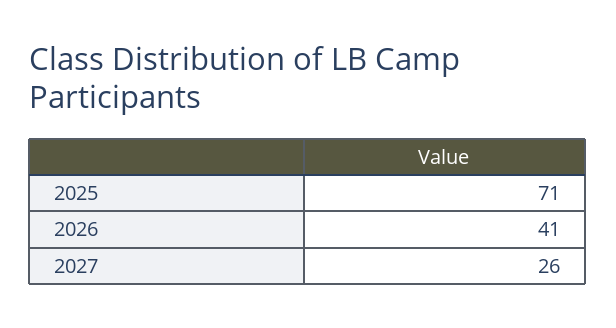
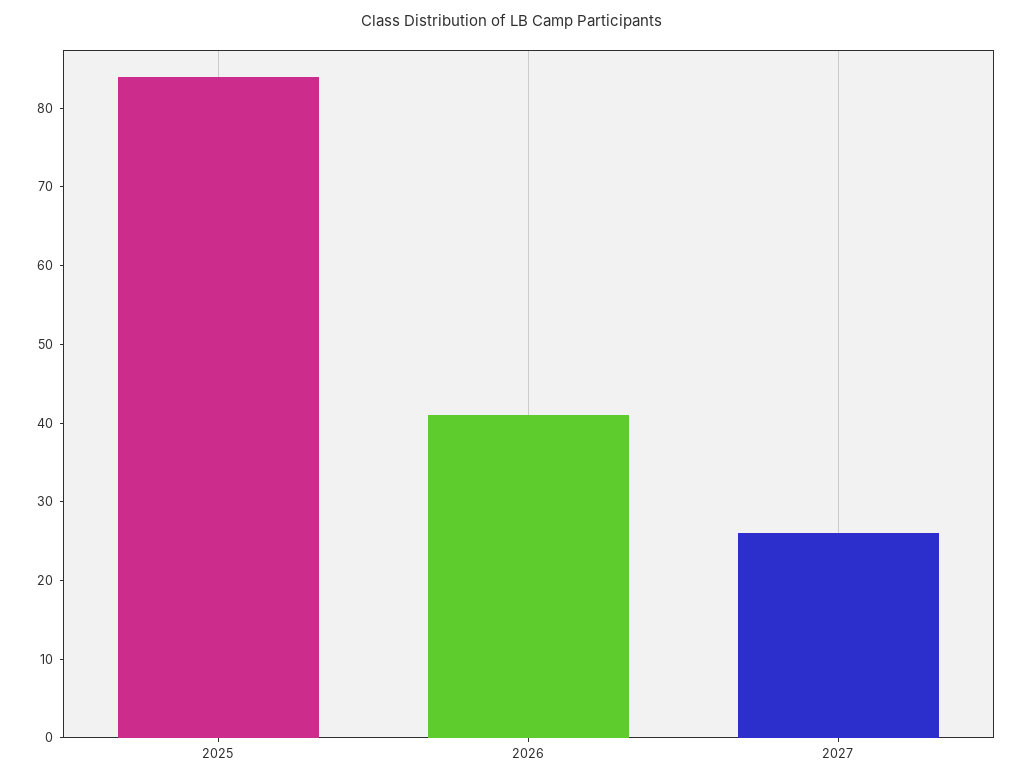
2025: 71 -> 85

